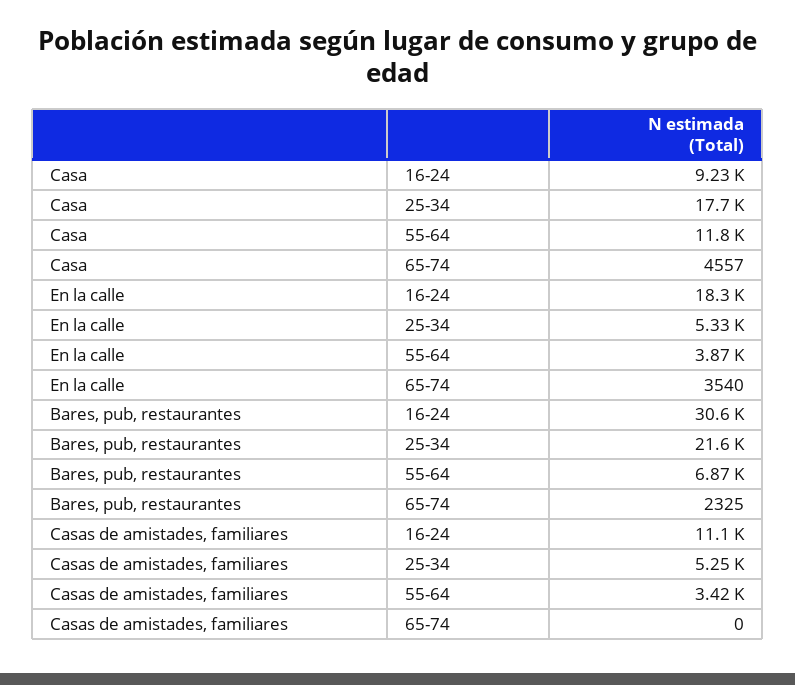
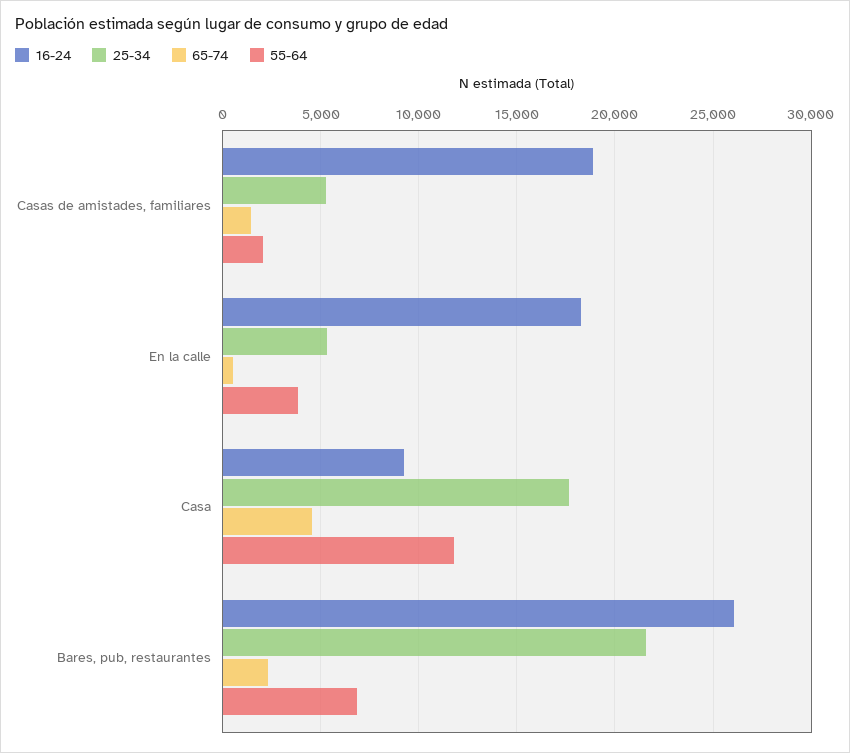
65-74, En la calle: 3540 -> 500
16-24, Bares, pub, restaurantes: 30600 -> 26000
16-24, Casas de amistades, familiares: 11100 -> 19000
55-64, Casas de amistades, familiares: 3420 -> 2000
65-74, Casas de amistades, familiares: 0 -> 1500

